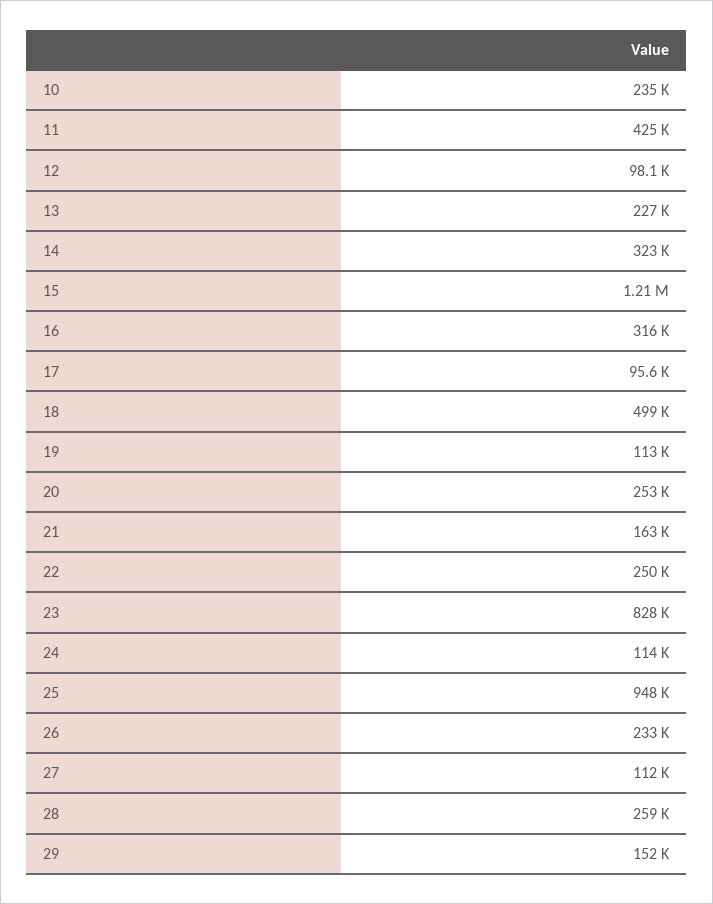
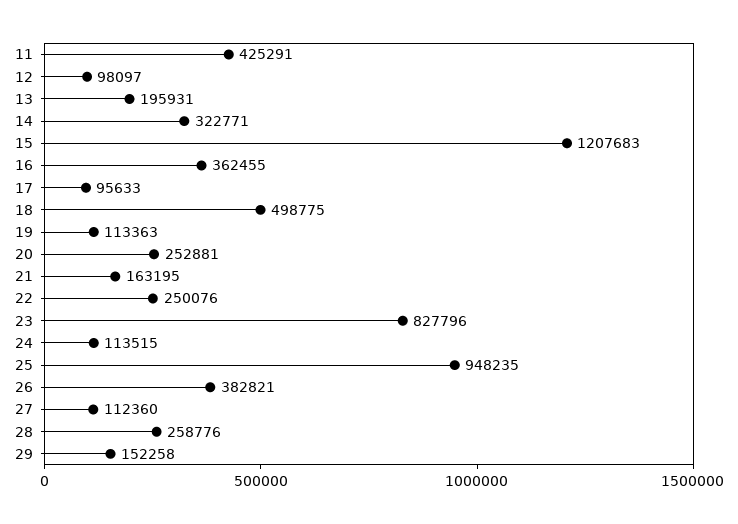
10: 235000 -> none
13: 227000 -> 195931
16: 316000 -> 362455
26: 233000 -> 382821

